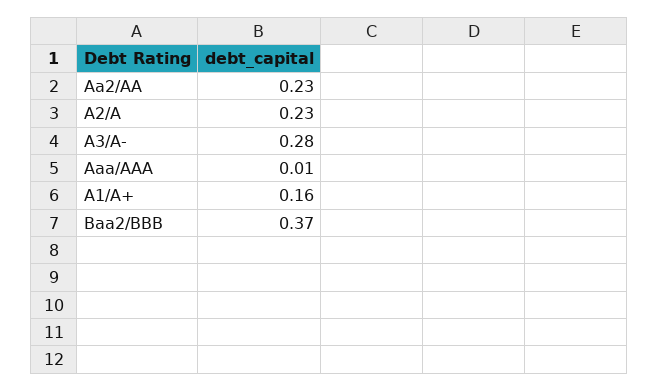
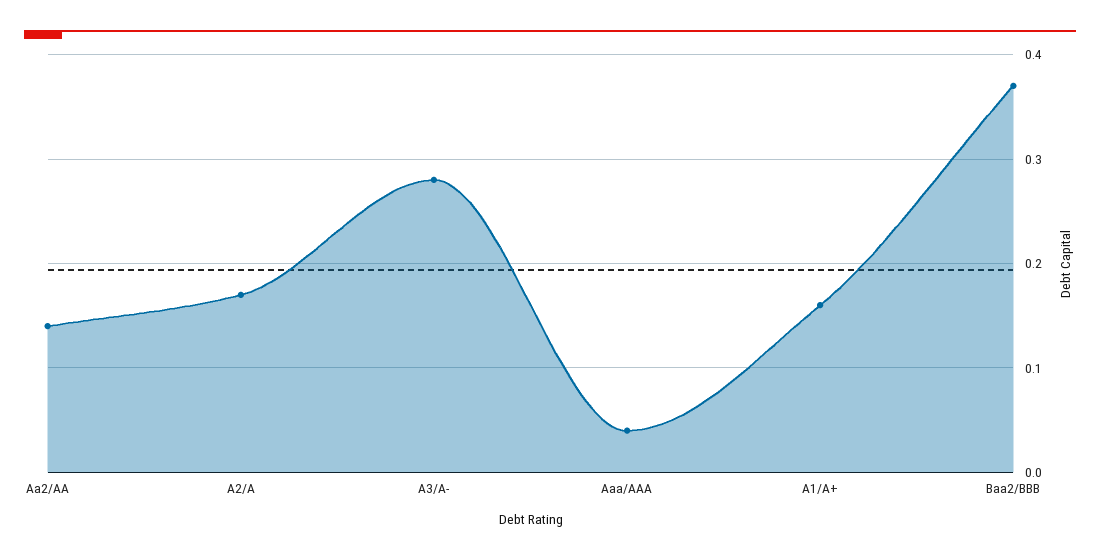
Aa2/AA: 0.23 -> 0.14
A2/A: 0.23 -> 0.17
Aaa/AAA: 0.01 -> 0.04

